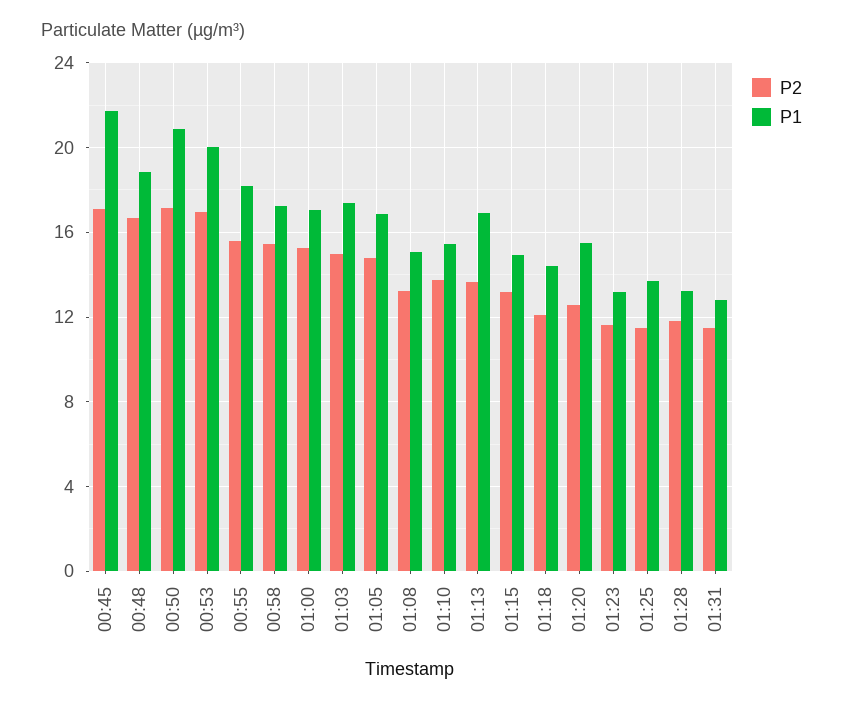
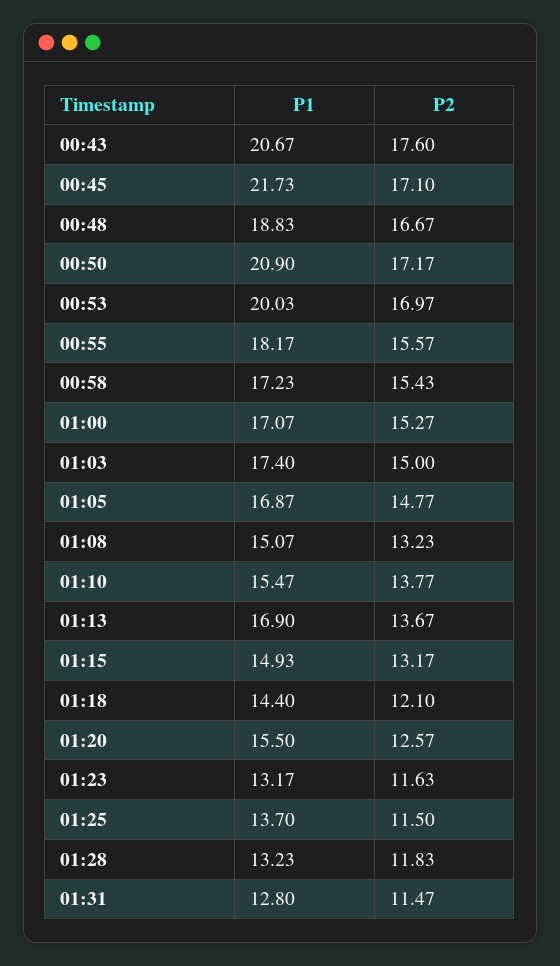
P1, 00:43: none -> 20.67
P2, 00:43: none -> 17.6

